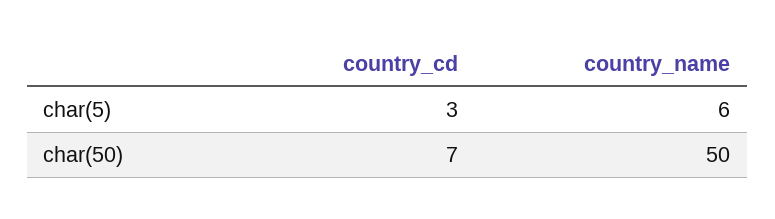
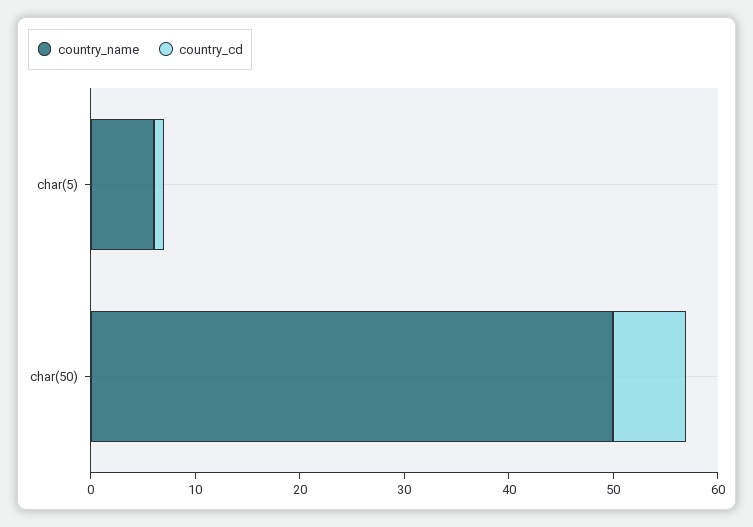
country_cd, char(5): 3 -> 1

